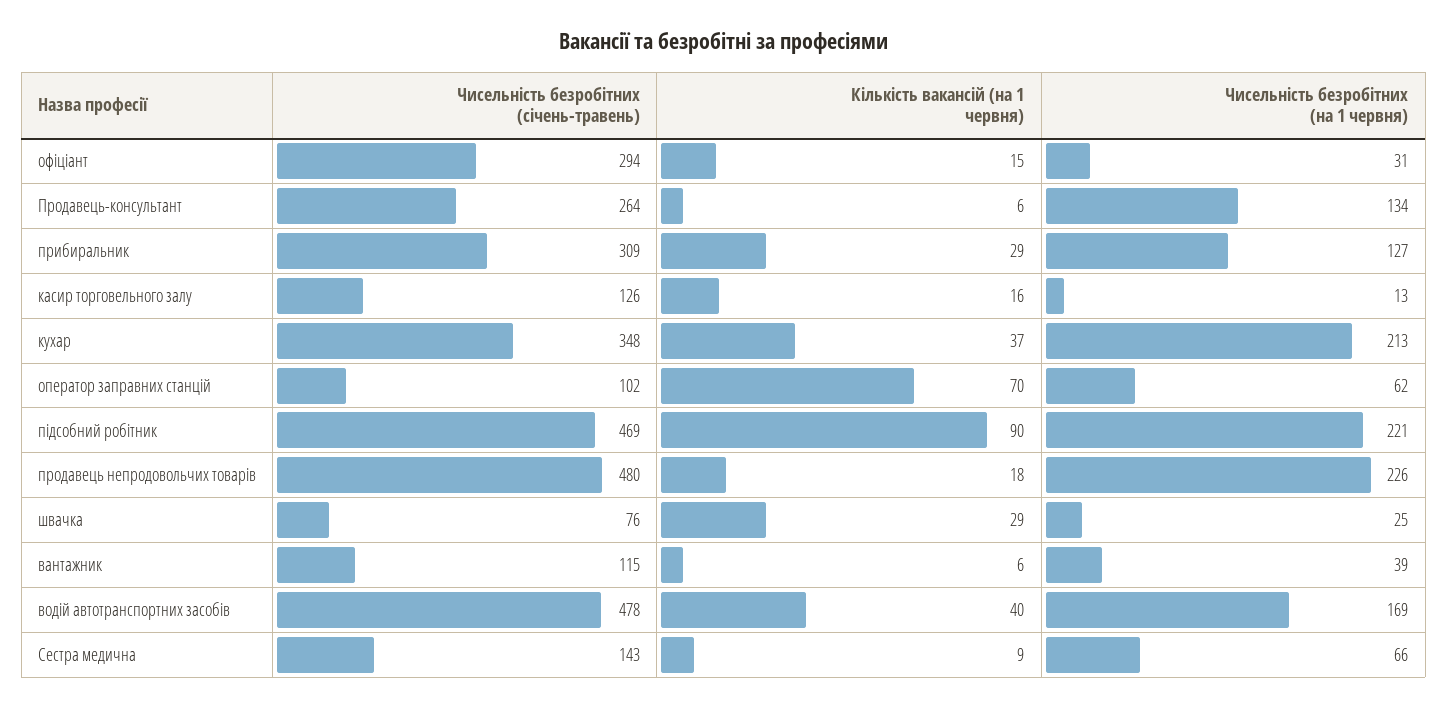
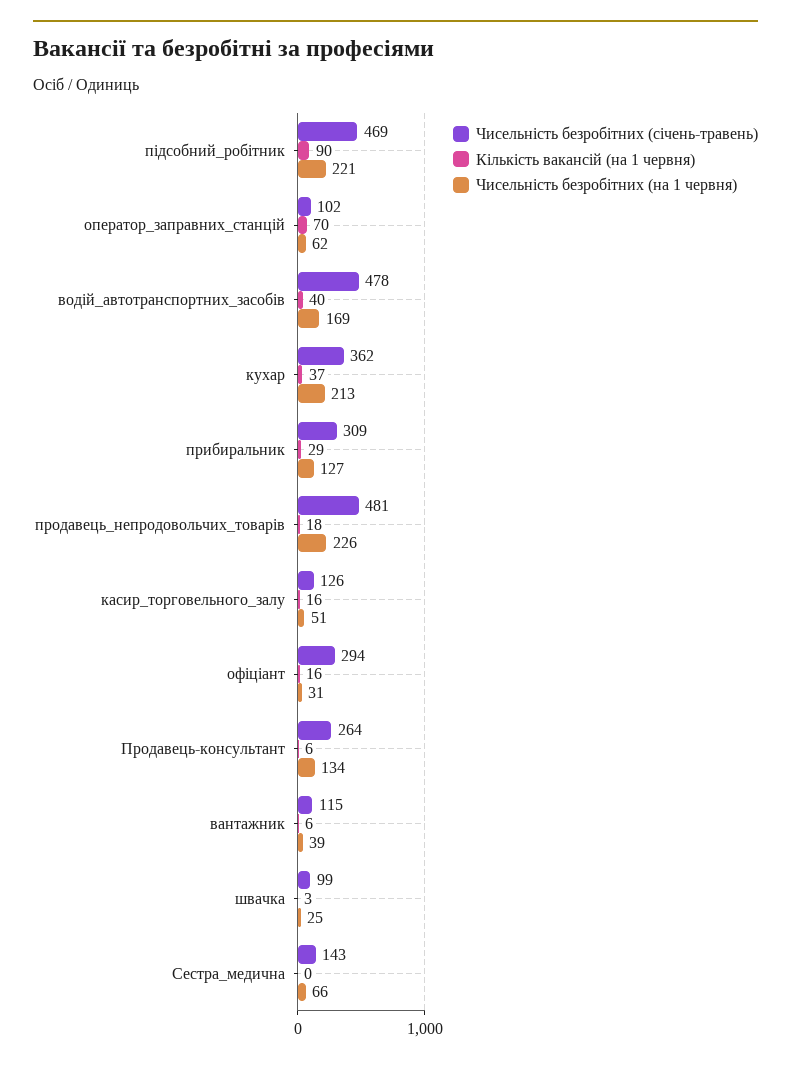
Кількість вакансій (на 1 червня), офіціант: 15 -> 16
Чисельність безробітних (на 1 червня), касир торговельного залу: 13 -> 51
Чисельність безробітних (січень-травень), кухар: 348 -> 362
Чисельність безробітних (січень-травень), продавець непродовольчих товарів: 480 -> 481
Чисельність безробітних (січень-травень), швачка: 76 -> 99
Кількість вакансій (на 1 червня), швачка: 29 -> 3
Кількість вакансій (на 1 червня), Сестра медична: 9 -> 0

